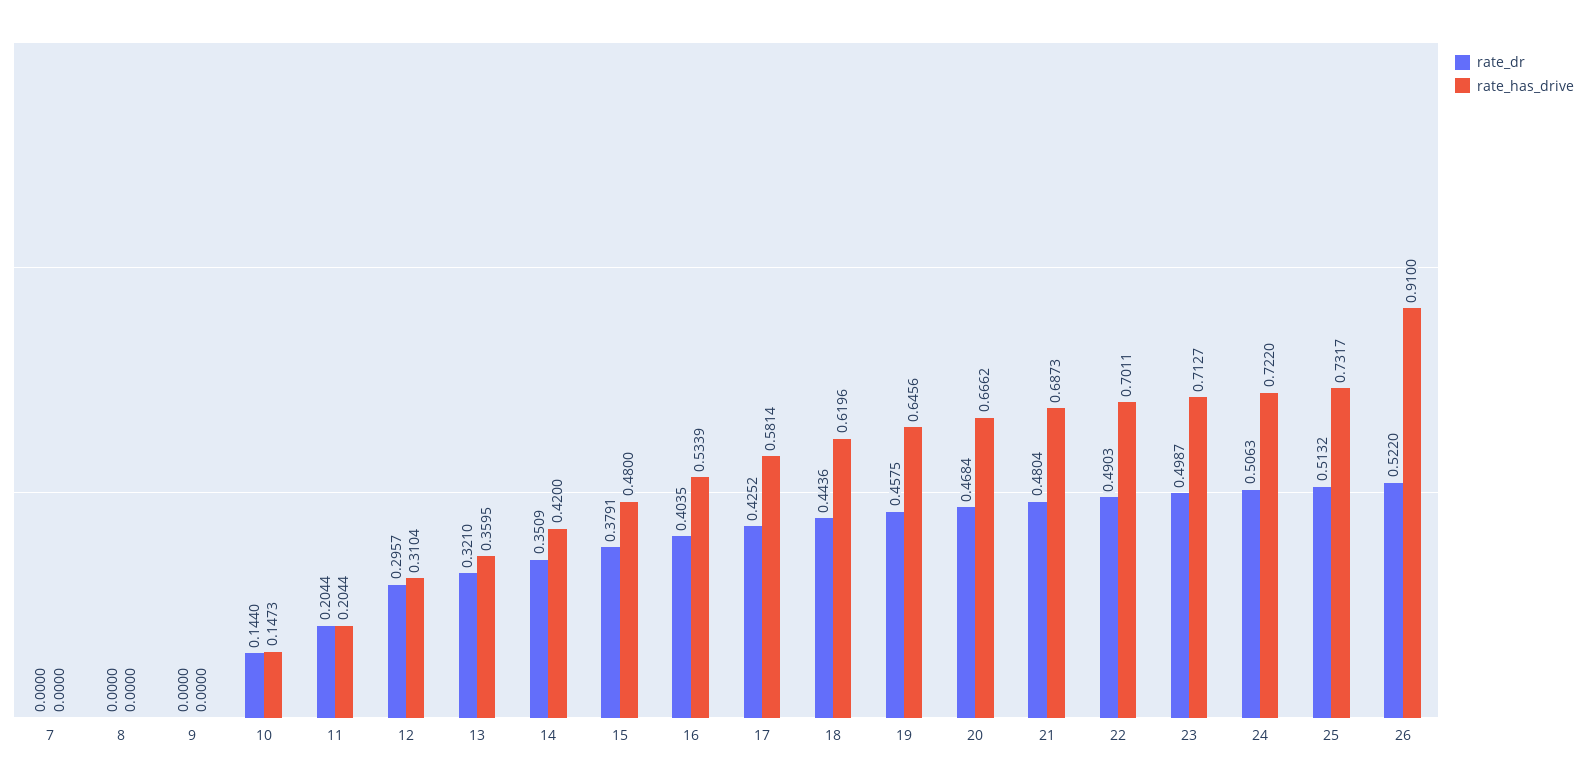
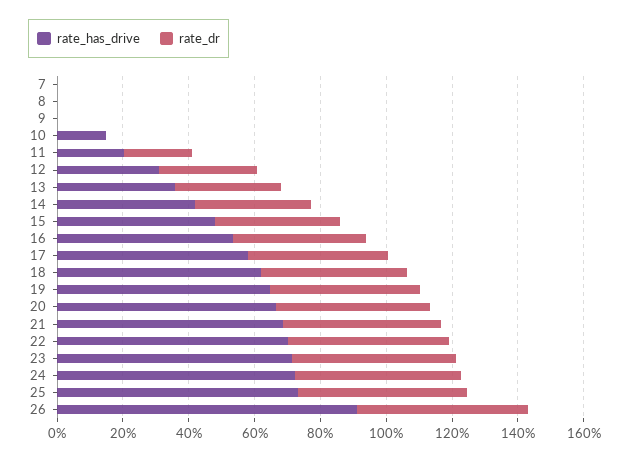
rate_dr, 10: 0.144 -> 0

